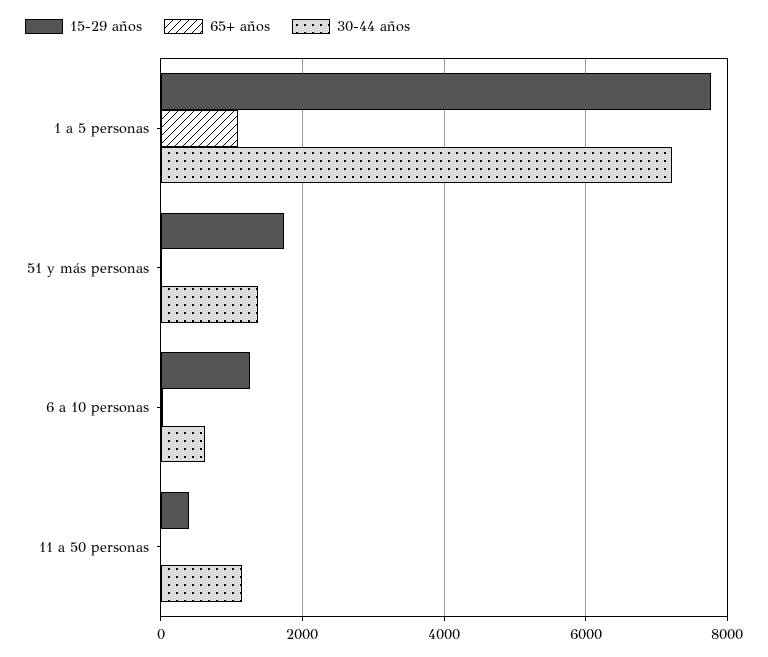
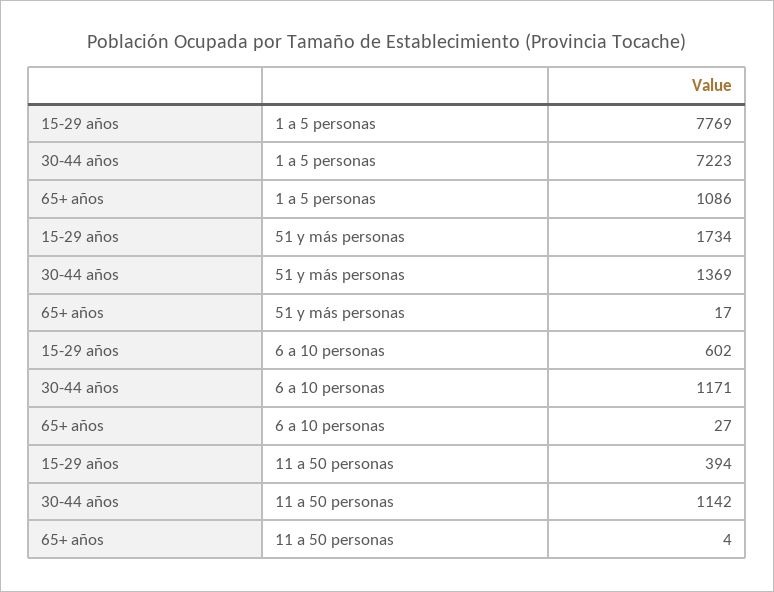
15-29 años, 6 a 10 personas: 1200 -> 602
30-44 años, 6 a 10 personas: 600 -> 1171

